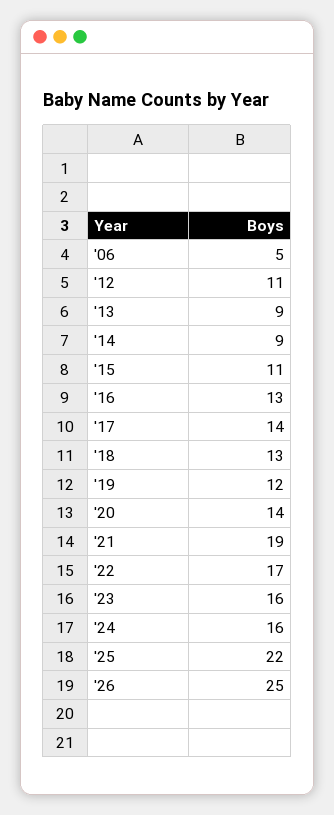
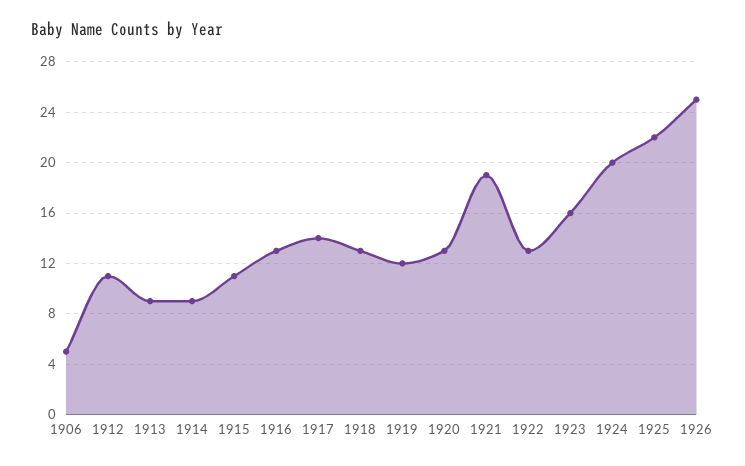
'20: 14 -> 13
'22: 17 -> 13
'24: 16 -> 20

